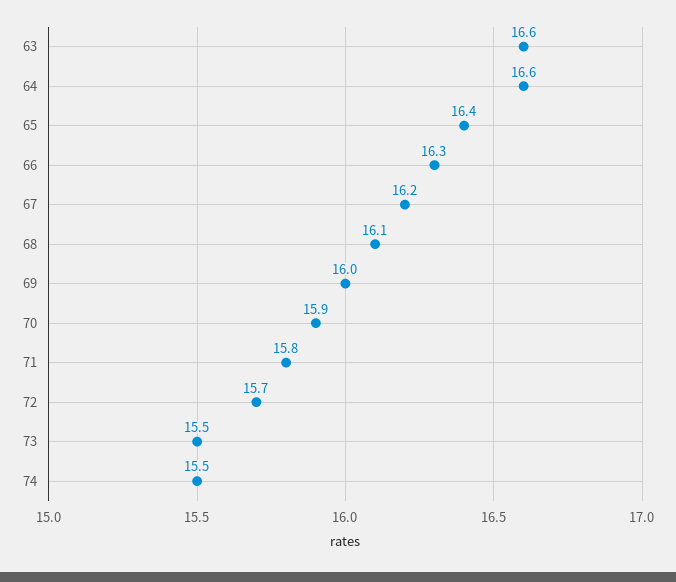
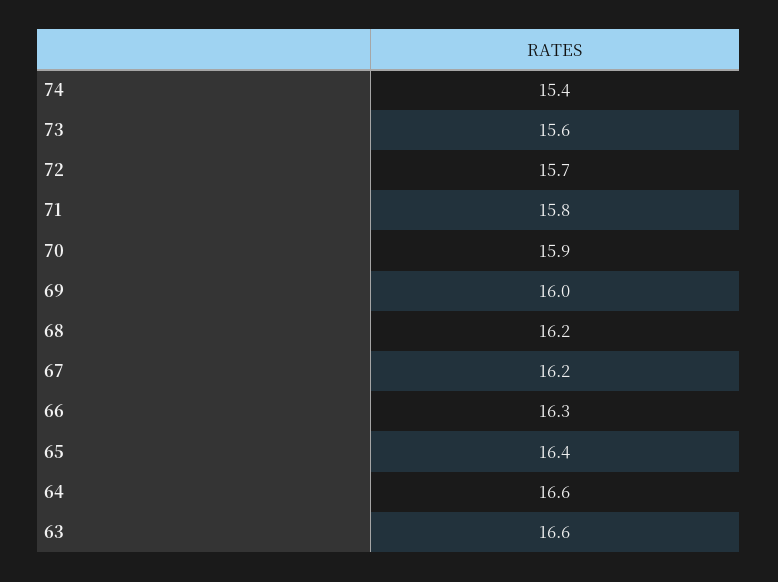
68: 16.1 -> 16.2
73: 15.5 -> 15.6
74: 15.5 -> 15.4

